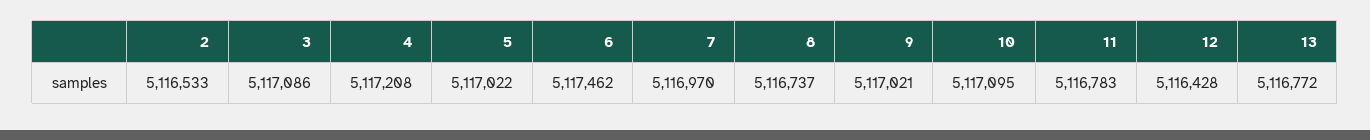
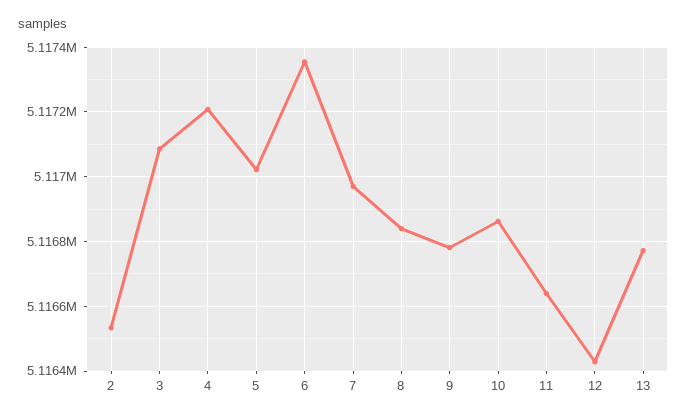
6: 5117462 -> 5117360
8: 5116737 -> 5116840
9: 5117021 -> 5116780
10: 5117095 -> 5116860
11: 5116783 -> 5116640

